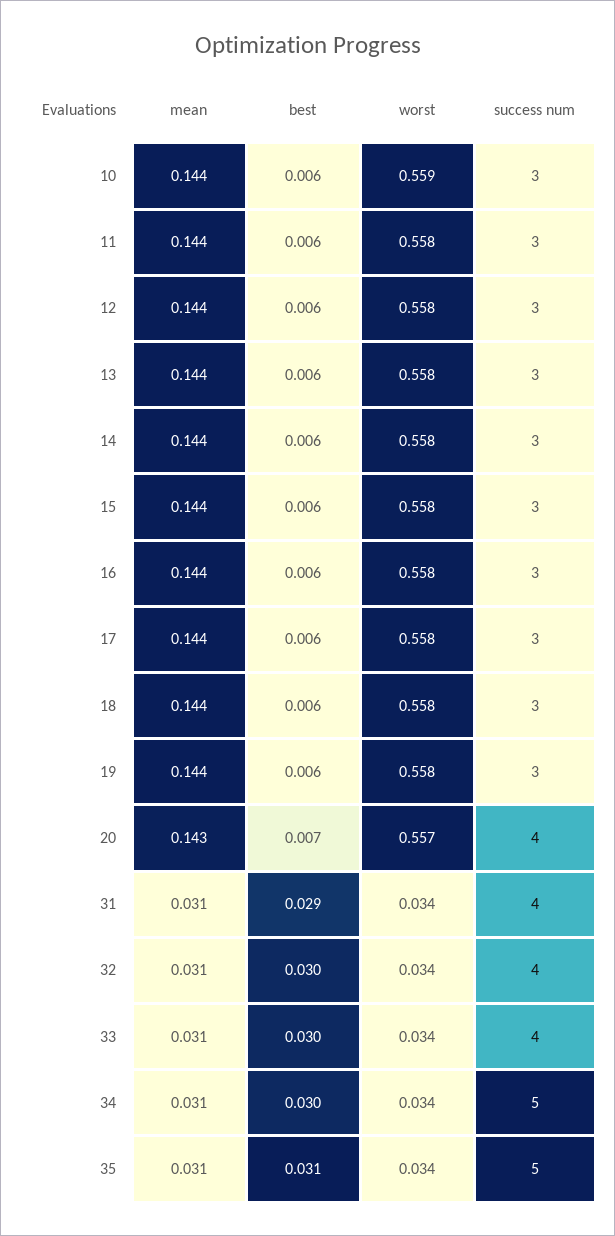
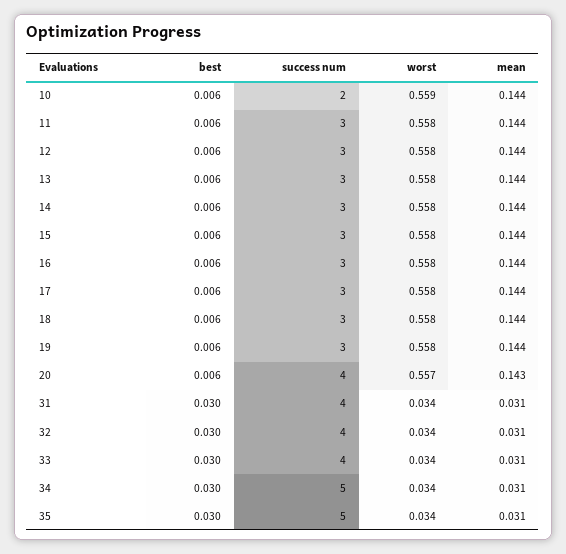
success num, 10: 3 -> 2
best, 20: 0.007 -> 0.006
best, 31: 0.029 -> 0.03
best, 35: 0.031 -> 0.03

